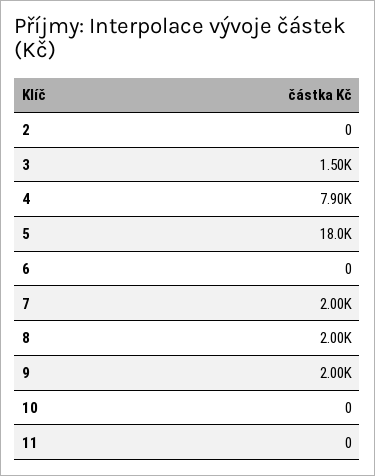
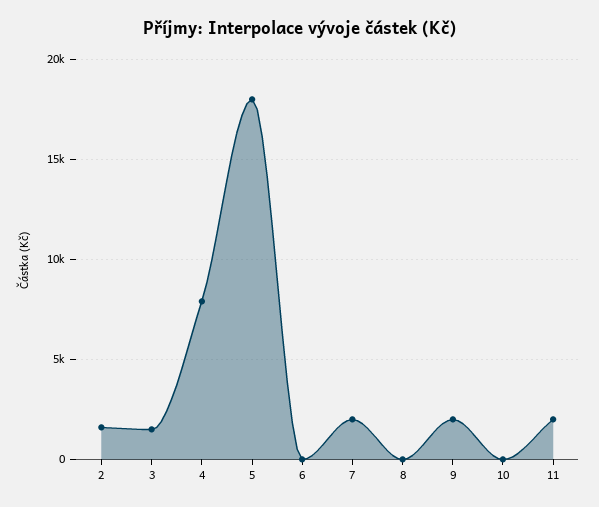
2: 0 -> 1500
8: 2000 -> 0
11: 0 -> 2000

